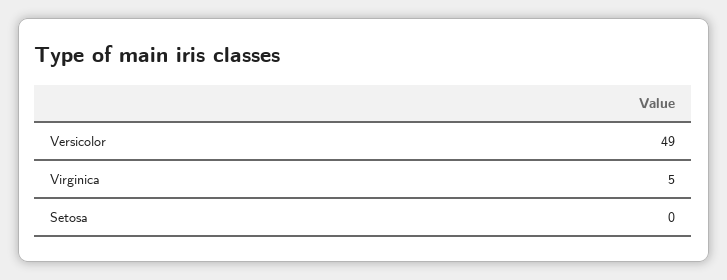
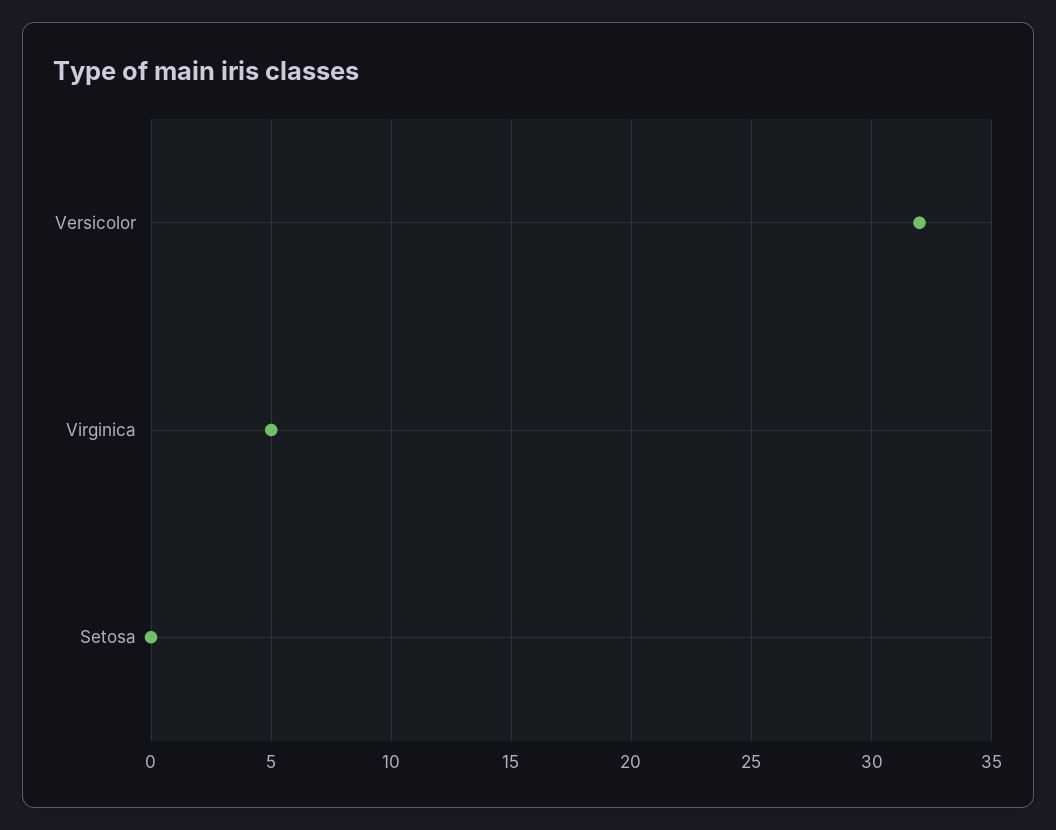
Versicolor: 49 -> 32

